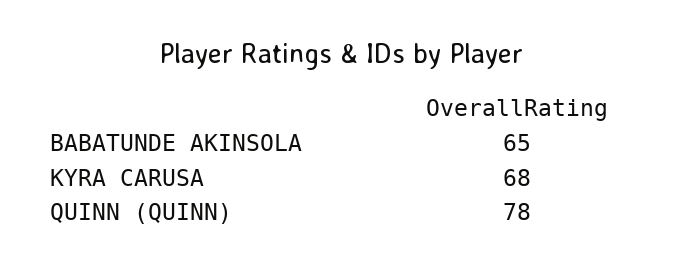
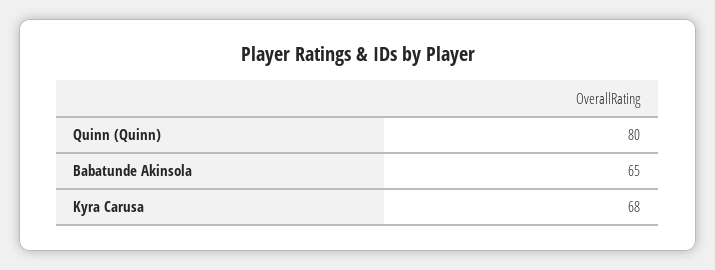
QUINN (QUINN): 78 -> 80

